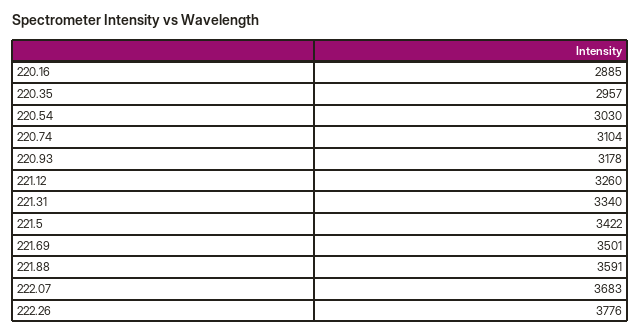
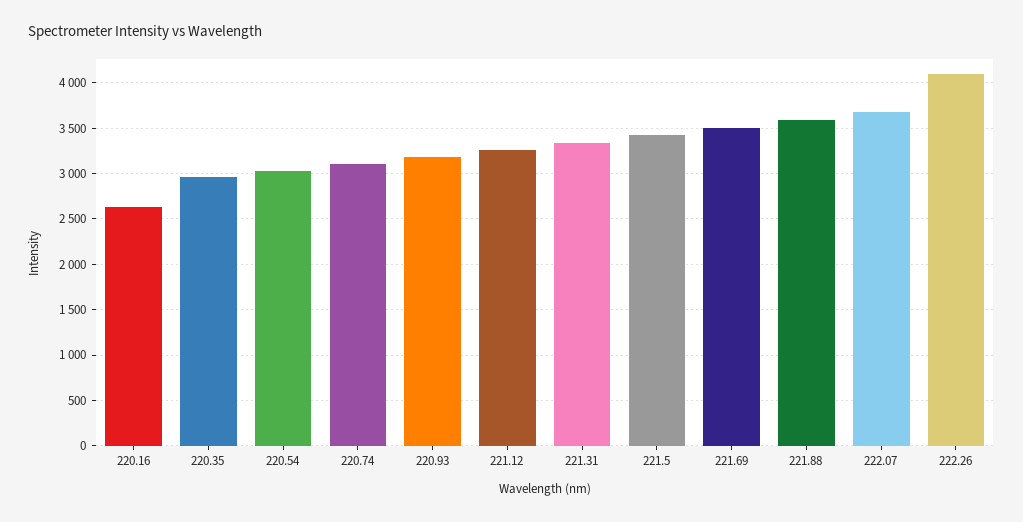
220.16: 2885 -> 2600
222.26: 3776 -> 4100

